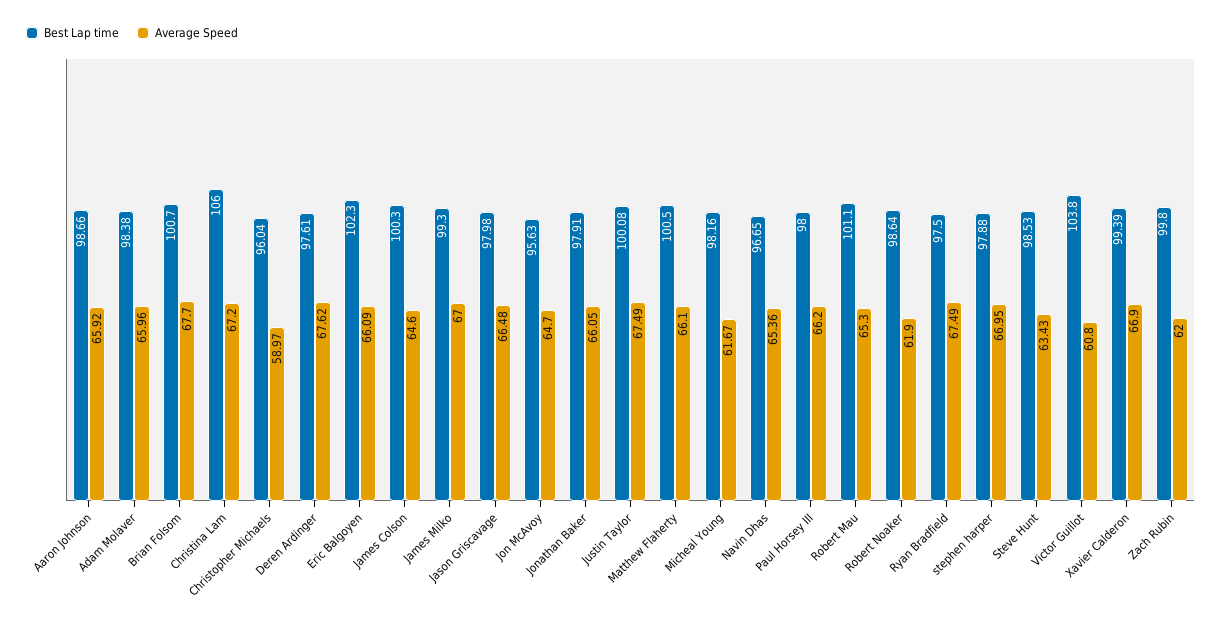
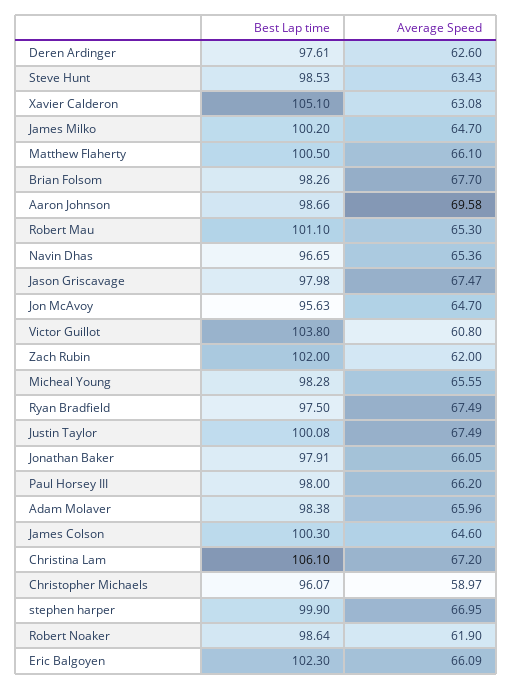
Average Speed, Aaron Johnson: 65.92 -> 69.58
Best Lap time, Brian Folsom: 100.7 -> 98.26
Best Lap time, Christina Lam: 106 -> 106.1
Best Lap time, Christopher Michaels: 96.04 -> 96.07
Average Speed, Deren Ardinger: 67.62 -> 62.6
Best Lap time, James Milko: 99.3 -> 100.2
Average Speed, James Milko: 67 -> 64.7
Average Speed, Jason Griscavage: 66.48 -> 67.47
Best Lap time, Micheal Young: 98.16 -> 98.28
Average Speed, Micheal Young: 61.67 -> 65.55
Best Lap time, stephen harper: 97.88 -> 99.9
Best Lap time, Xavier Calderon: 99.39 -> 105.1
Average Speed, Xavier Calderon: 66.9 -> 63.08
Best Lap time, Zach Rubin: 99.8 -> 102

